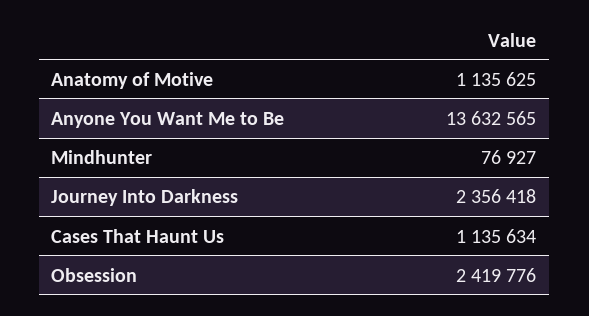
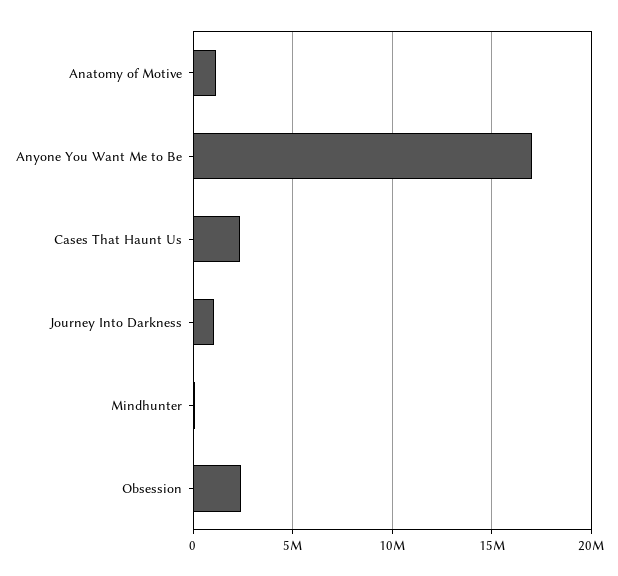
Anyone You Want Me to Be: 13632565 -> 17000000
Journey Into Darkness: 2356418 -> 1000000
Cases That Haunt Us: 1135634 -> 2500000

